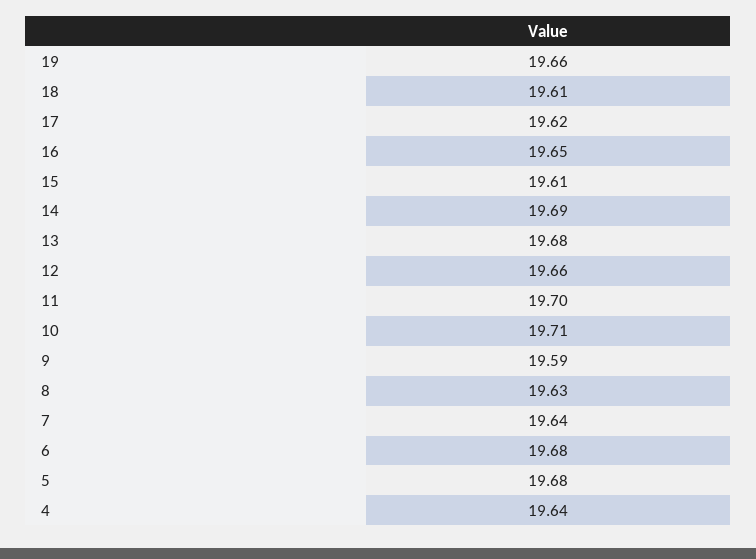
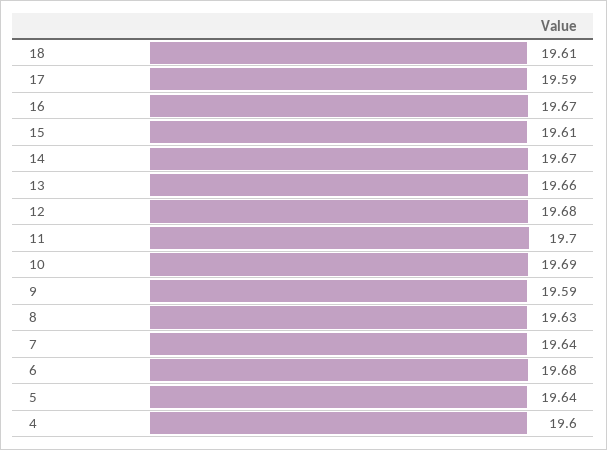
19: 19.66 -> none
17: 19.62 -> 19.59
16: 19.65 -> 19.67
14: 19.69 -> 19.67
13: 19.68 -> 19.66
12: 19.66 -> 19.68
10: 19.71 -> 19.69
5: 19.68 -> 19.64
4: 19.64 -> 19.6

